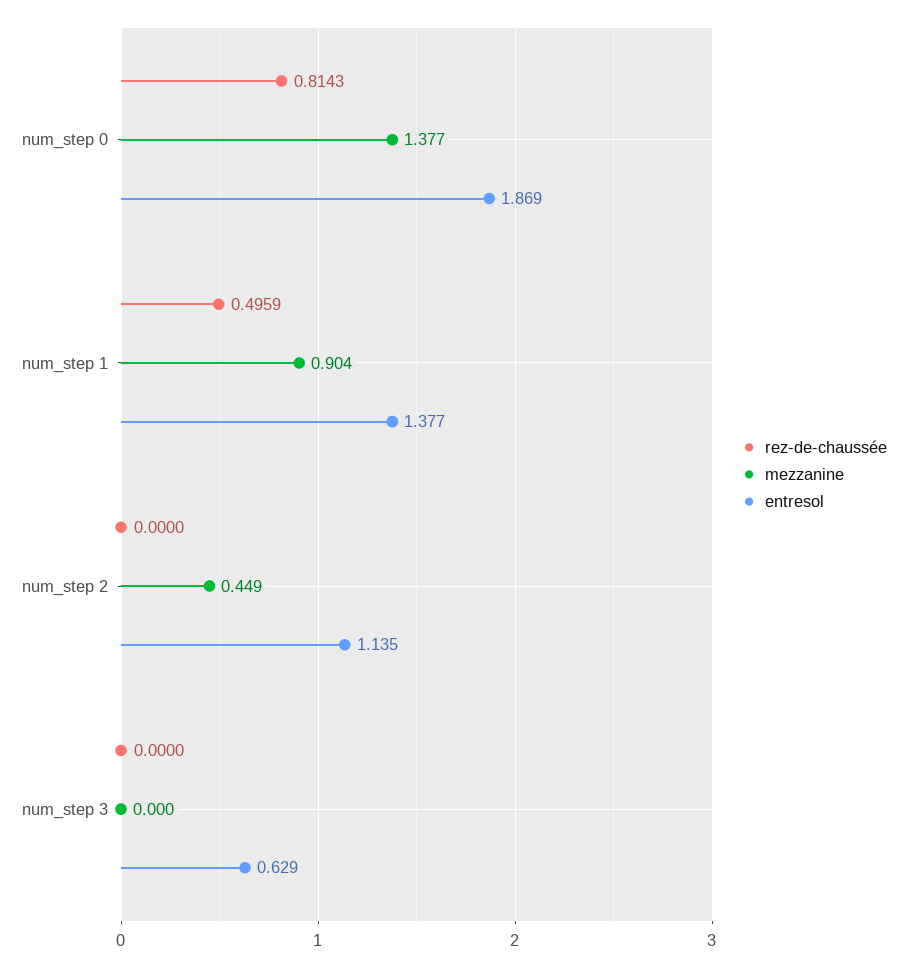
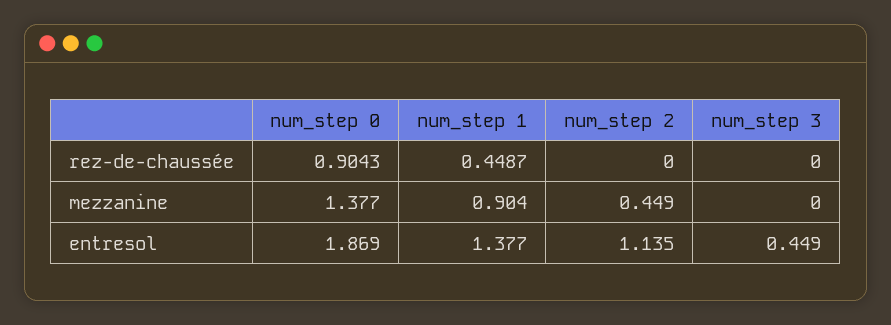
rez-de-chaussée, num_step 0: 0.8143 -> 0.9043
rez-de-chaussée, num_step 1: 0.4959 -> 0.4487
entresol, num_step 3: 0.629 -> 0.449

